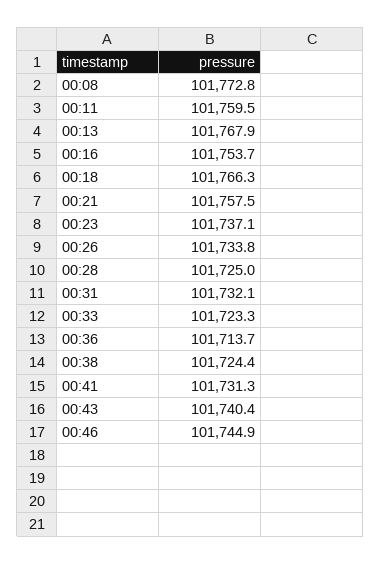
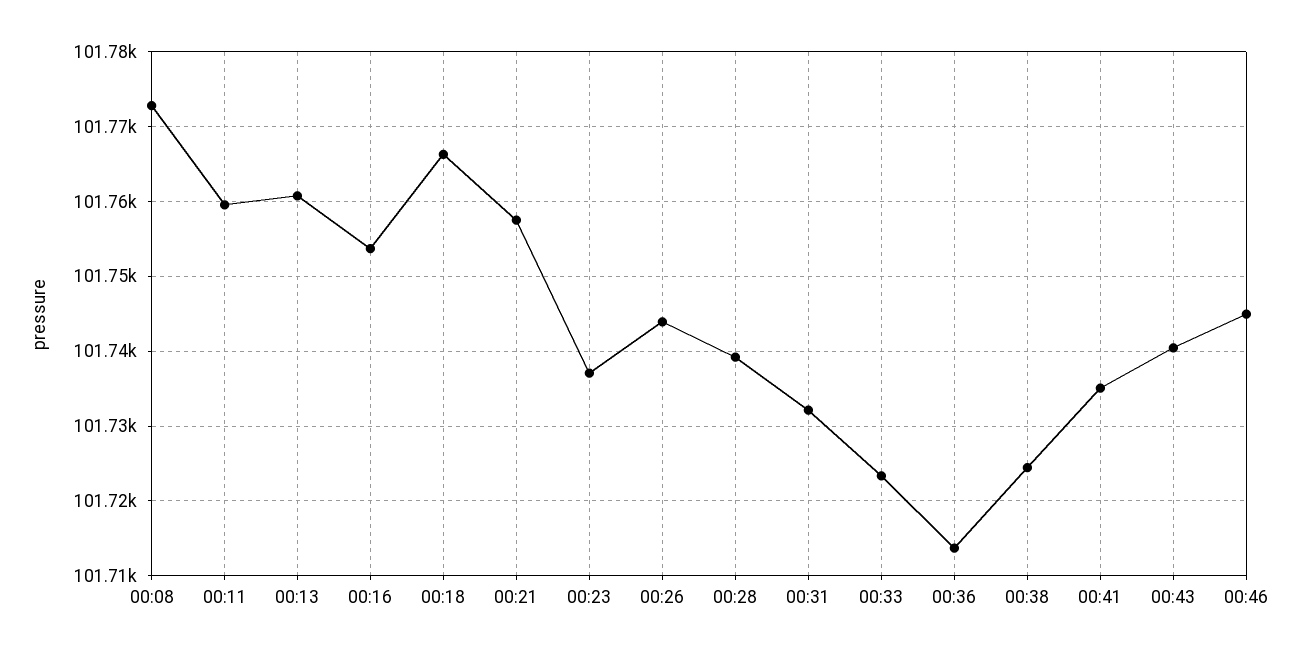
00:13: 101767.9 -> 101761
00:26: 101733.8 -> 101744
00:28: 101725 -> 101739
00:41: 101731.3 -> 101735

